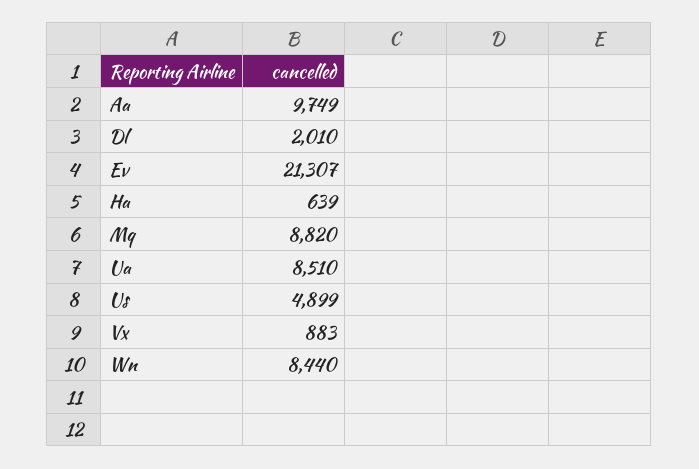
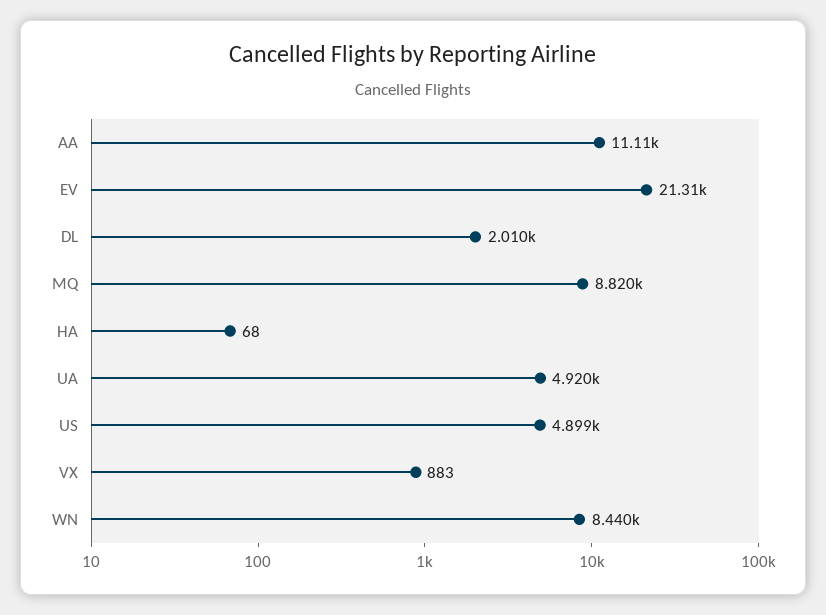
Aa: 9749 -> 11110
Ha: 639 -> 68
Ua: 8510 -> 4920

